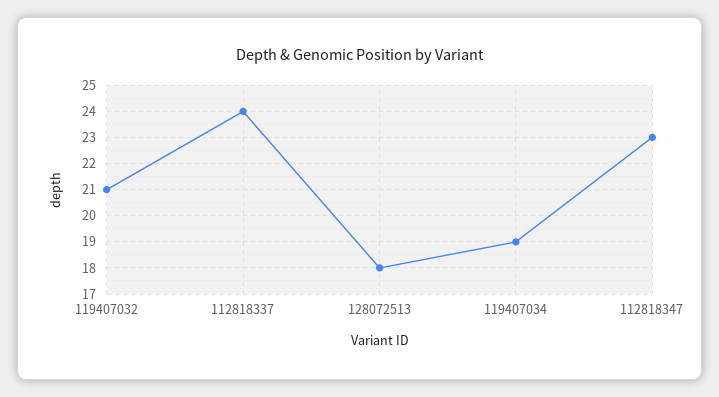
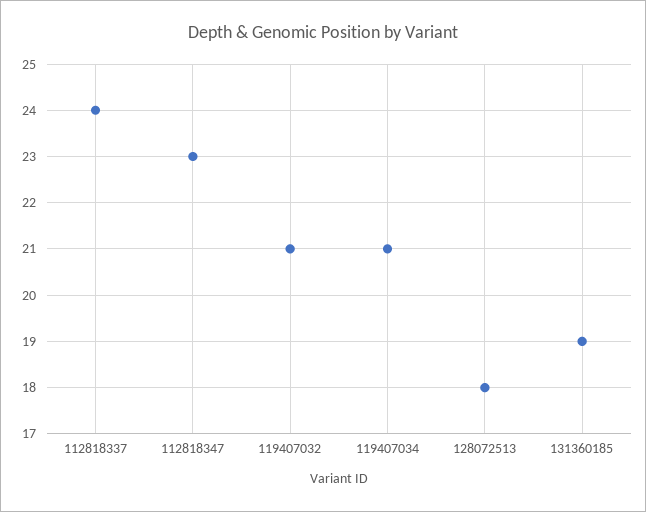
119407034: 19 -> 21
131360185: none -> 19

